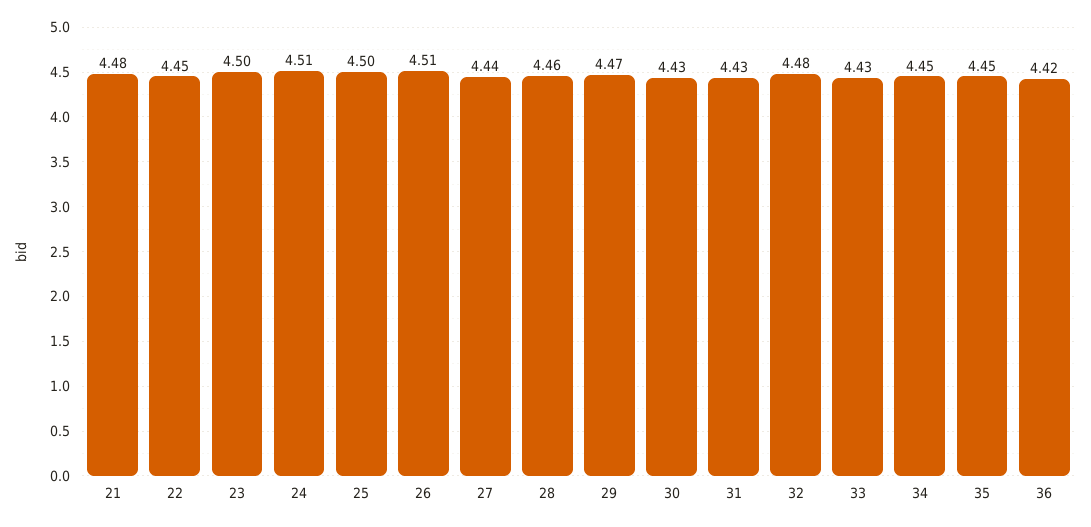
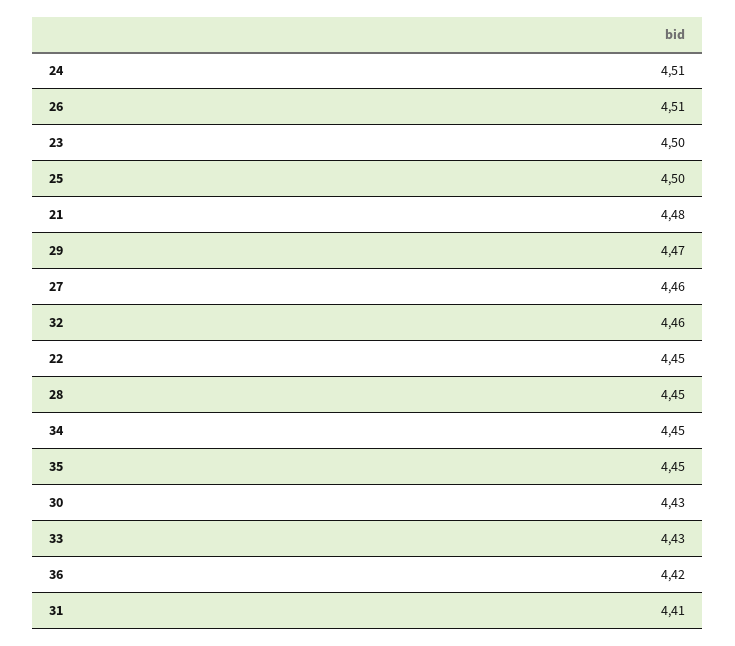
27: 4.44 -> 4.46
28: 4.46 -> 4.45
31: 4.43 -> 4.41
32: 4.48 -> 4.46

